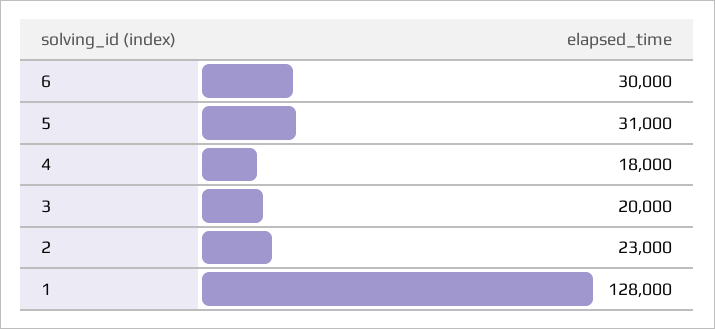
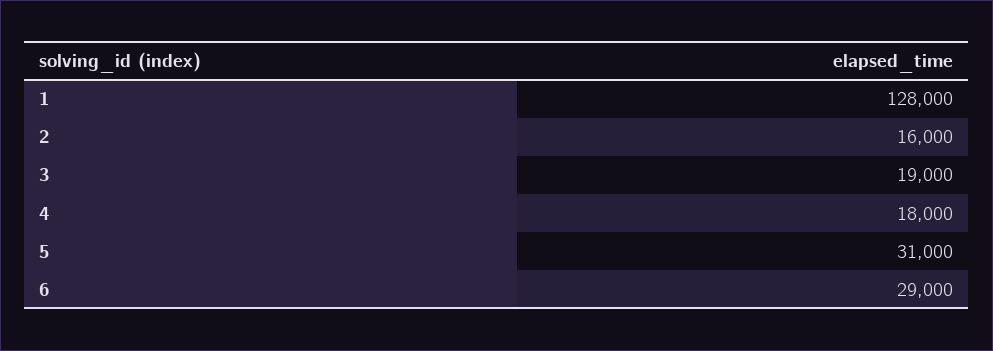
6: 30000 -> 29000
3: 20000 -> 19000
2: 23000 -> 16000

